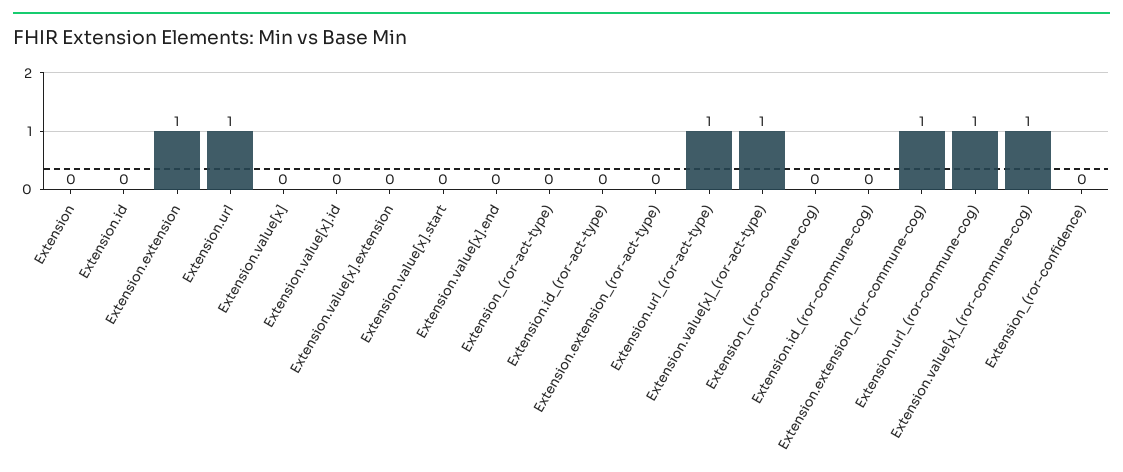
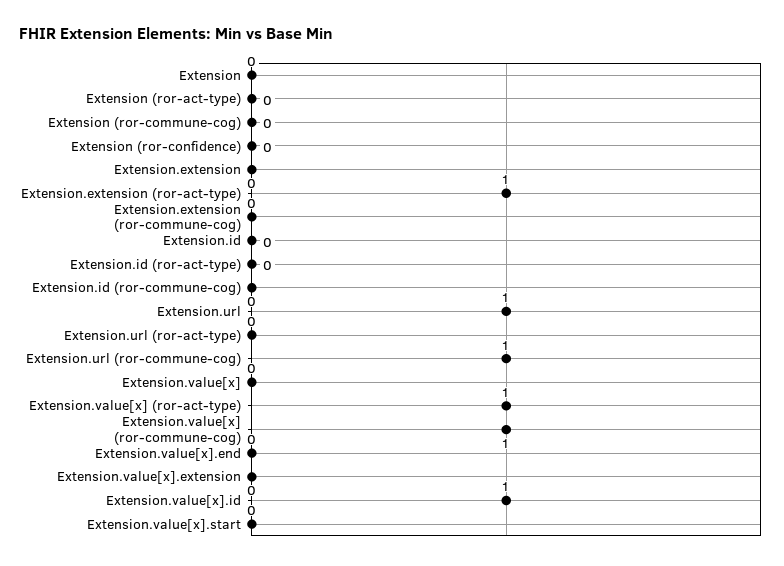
Extension.extension: 1 -> 0
Extension.value[x].id: 0 -> 1
Extension.extension_(ror-act-type): 0 -> 1
Extension.url_(ror-act-type): 1 -> 0
Extension.extension_(ror-commune-cog): 1 -> 0

